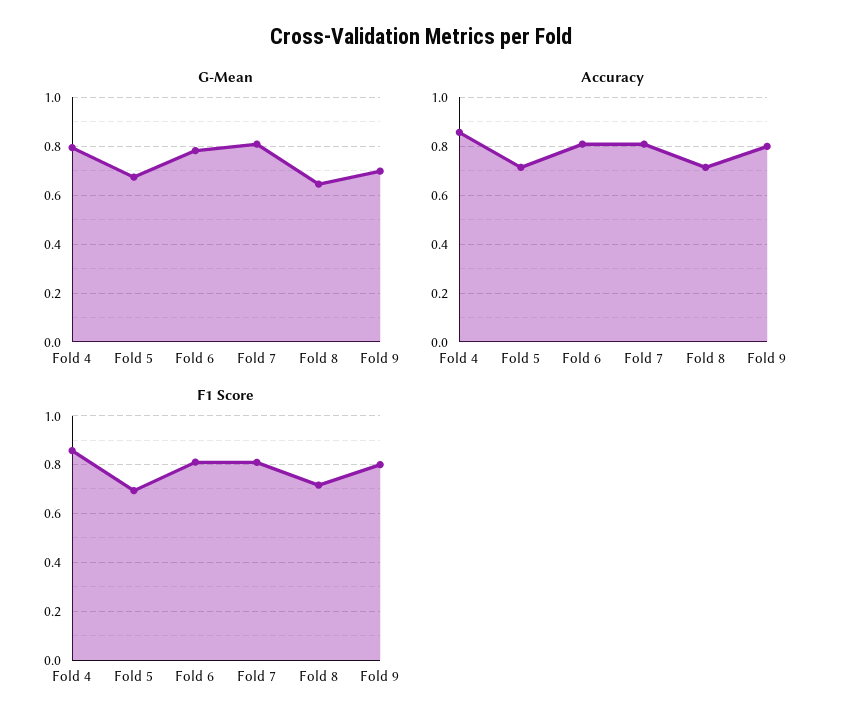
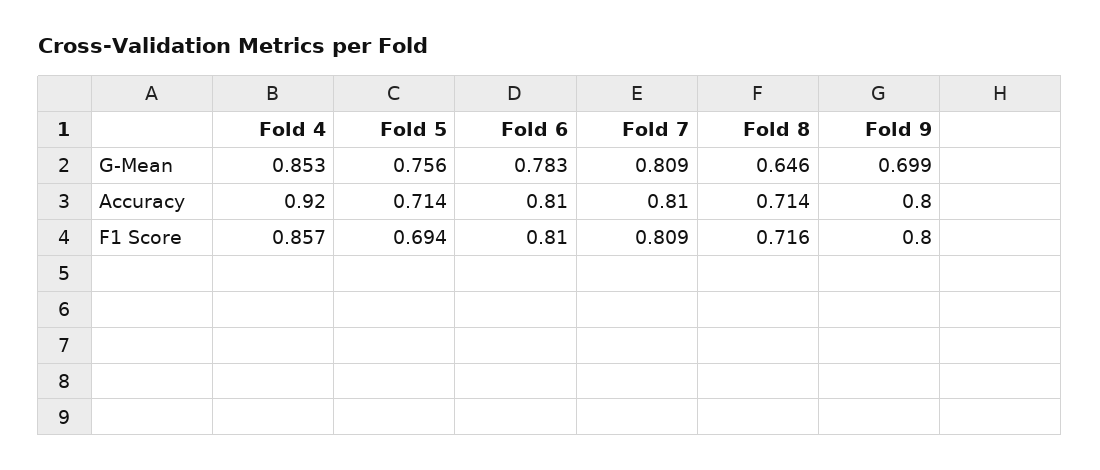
G-Mean, Fold 4: 0.8 -> 0.853
G-Mean, Fold 5: 0.675 -> 0.756
Accuracy, Fold 4: 0.85 -> 0.92

